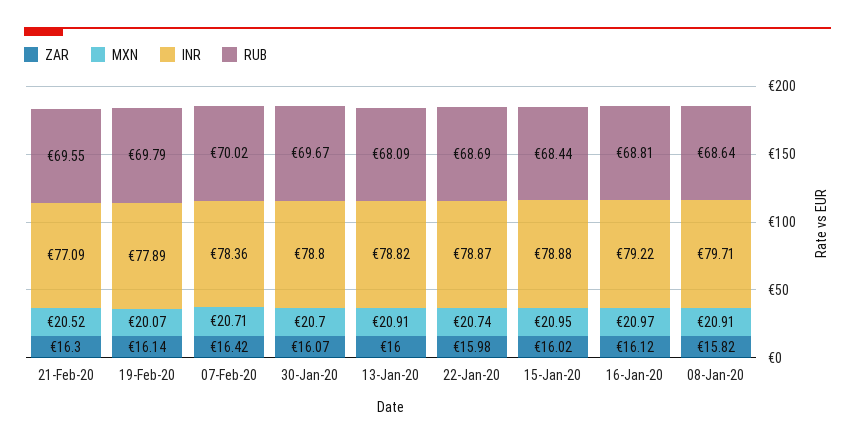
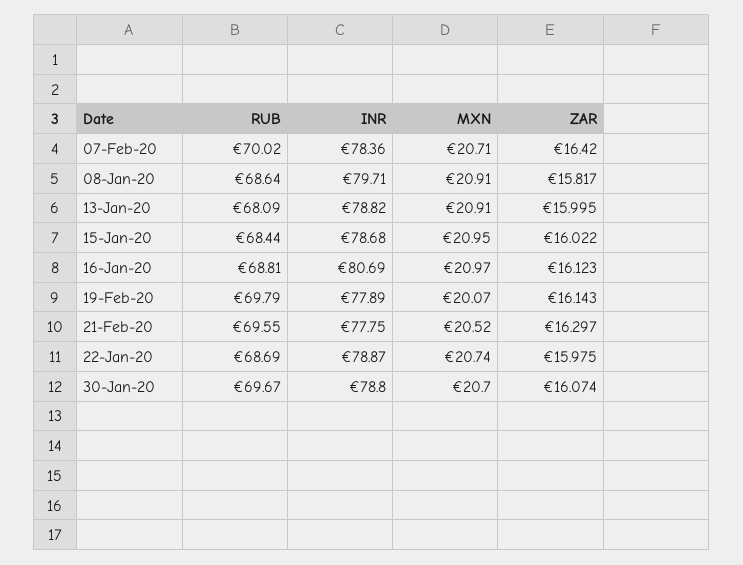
INR, 21-Feb-20: 77.09 -> 77.75
INR, 15-Jan-20: 78.88 -> 78.68
INR, 16-Jan-20: 79.22 -> 80.69

